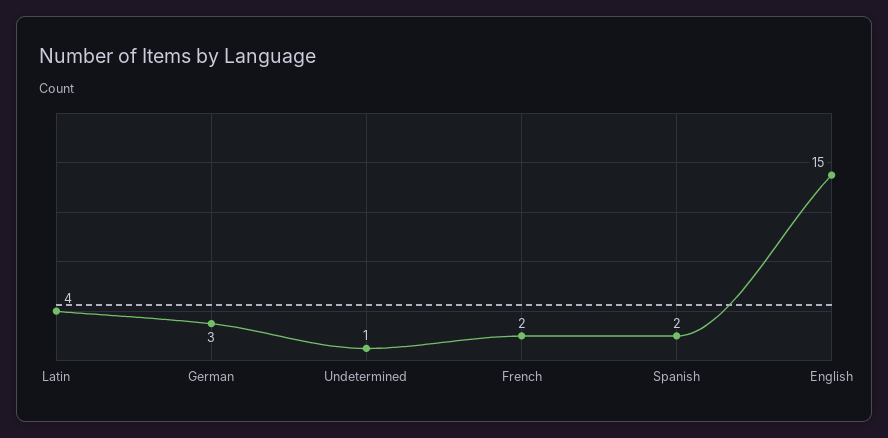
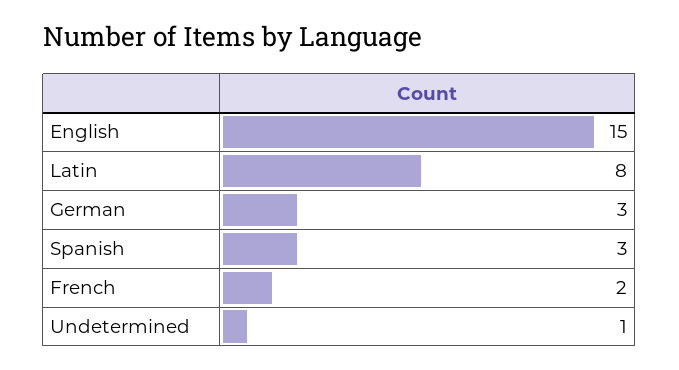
Latin: 4 -> 8
Spanish: 2 -> 3

